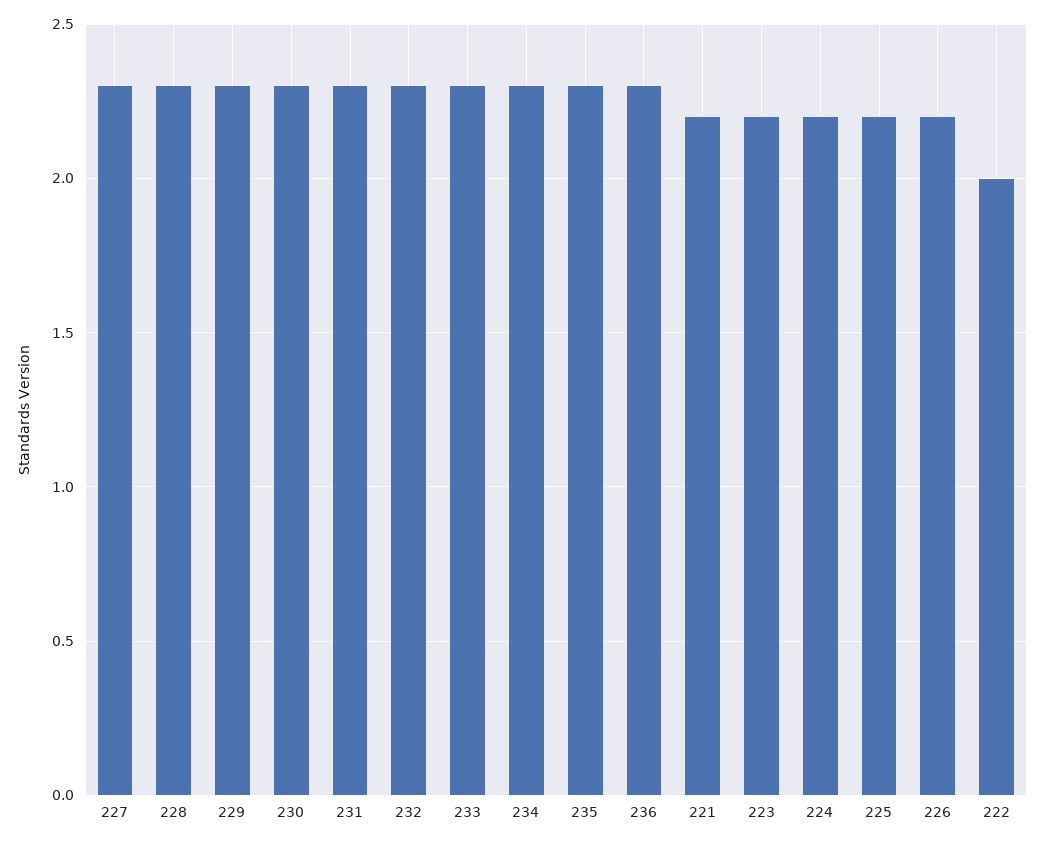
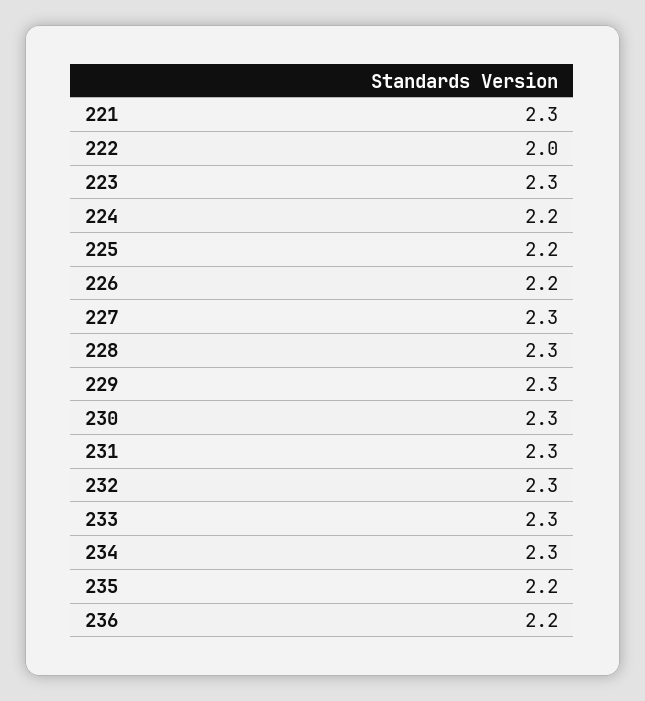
235: 2.3 -> 2.2
236: 2.3 -> 2.2
221: 2.2 -> 2.3
223: 2.2 -> 2.3

